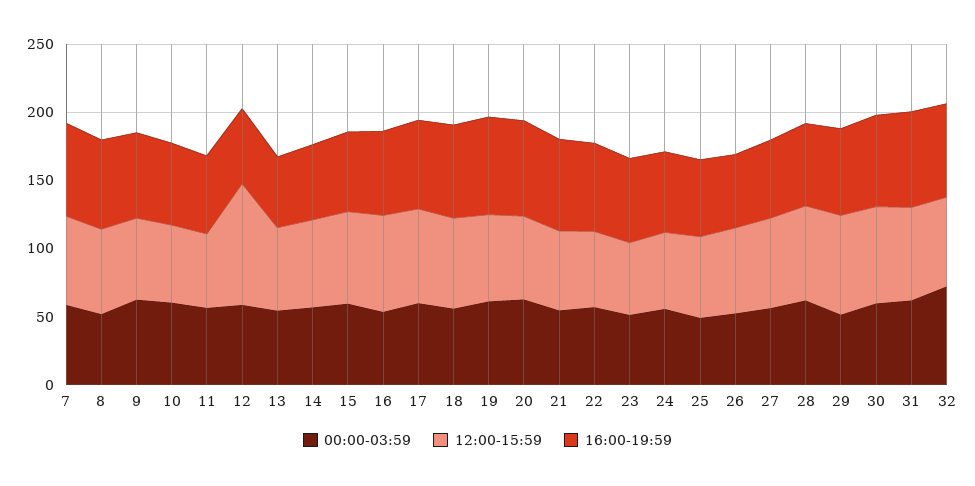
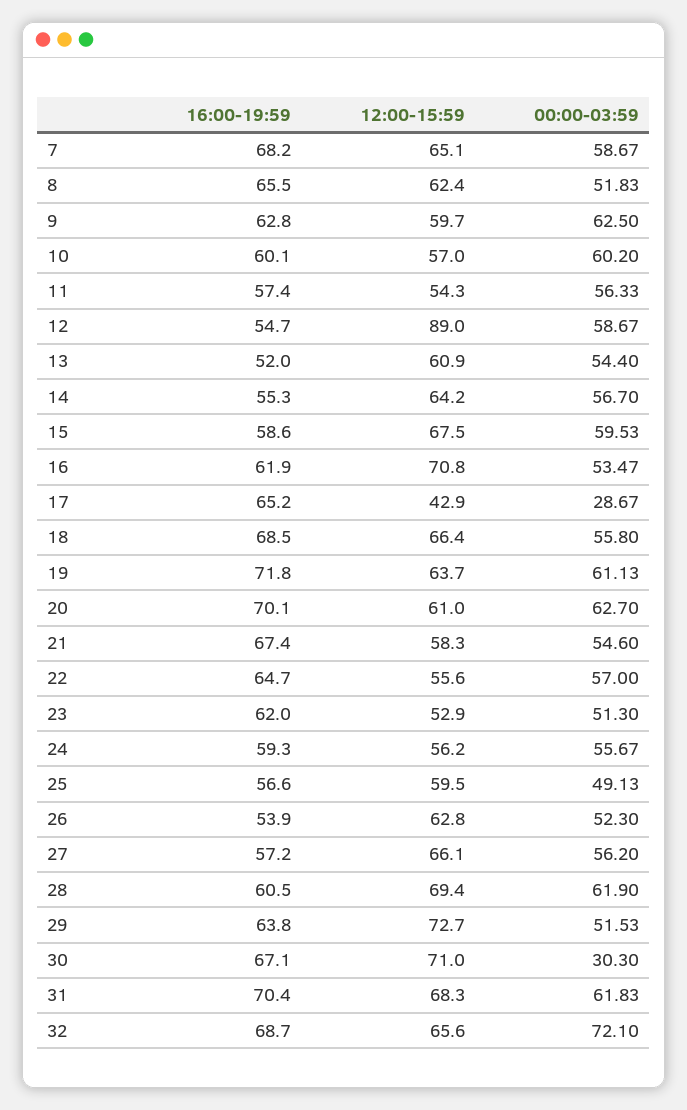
00:00-03:59, 17: 60 -> 28.67
12:00-15:59, 17: 70 -> 42.9
00:00-03:59, 30: 60 -> 30.3

